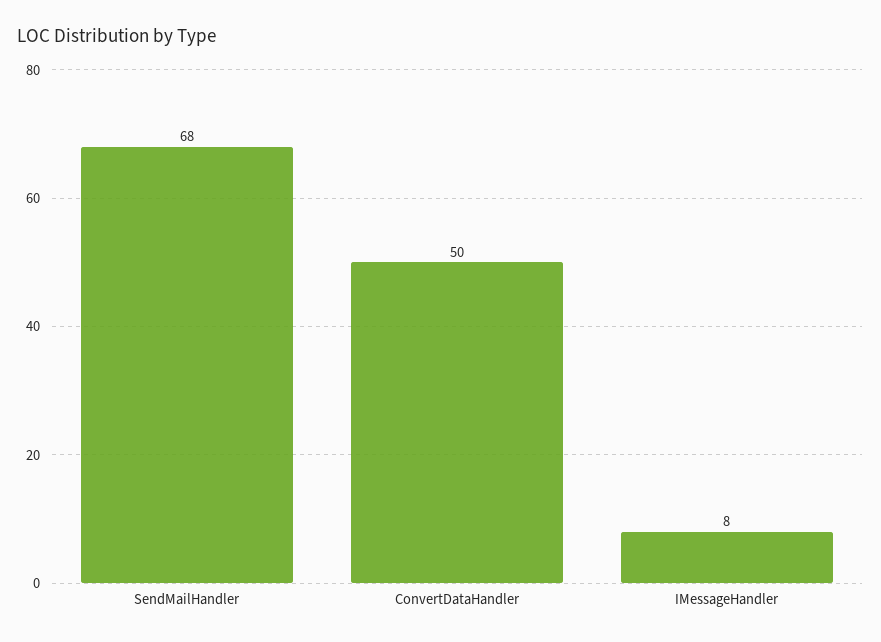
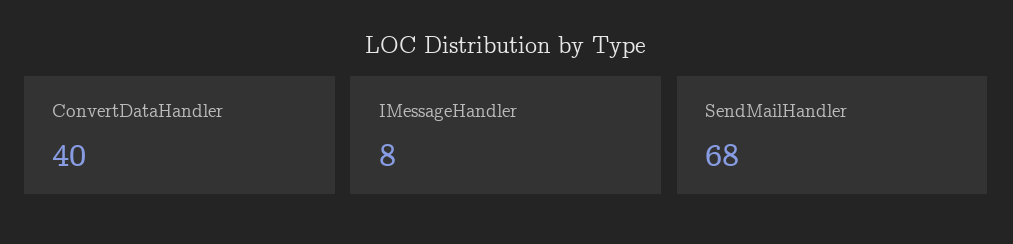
ConvertDataHandler: 50 -> 40

